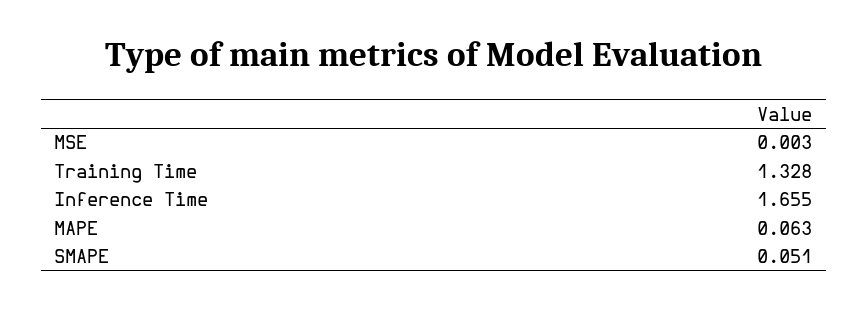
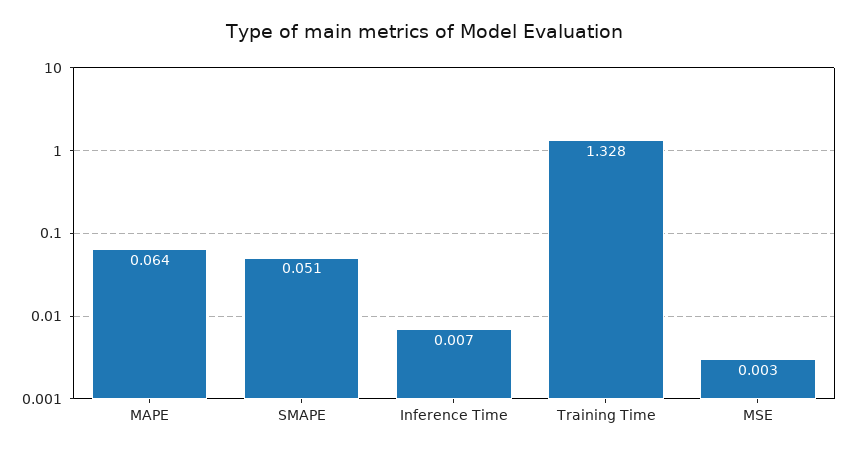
Inference Time: 1.655 -> 0.007
MAPE: 0.063 -> 0.064

